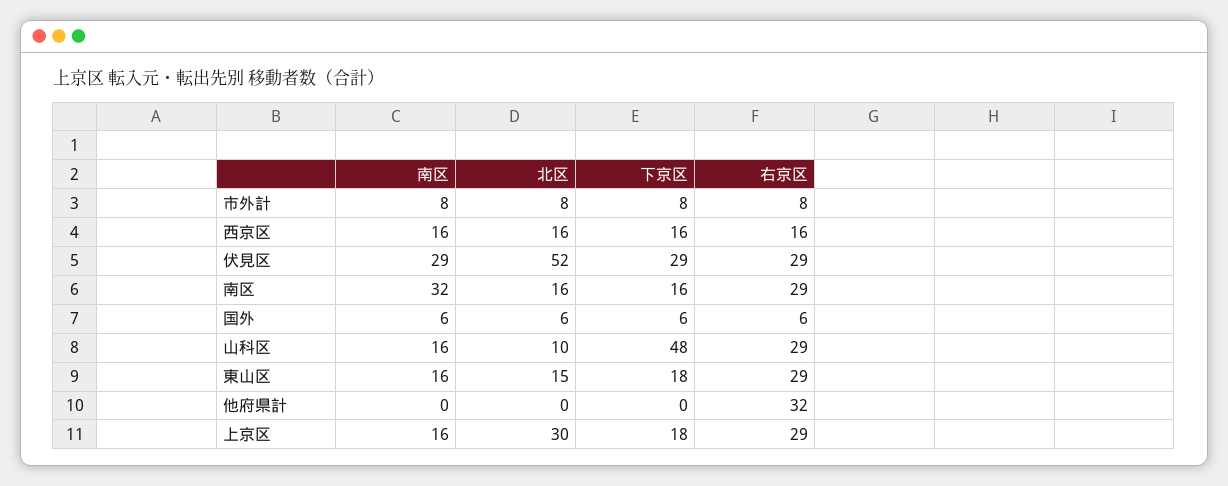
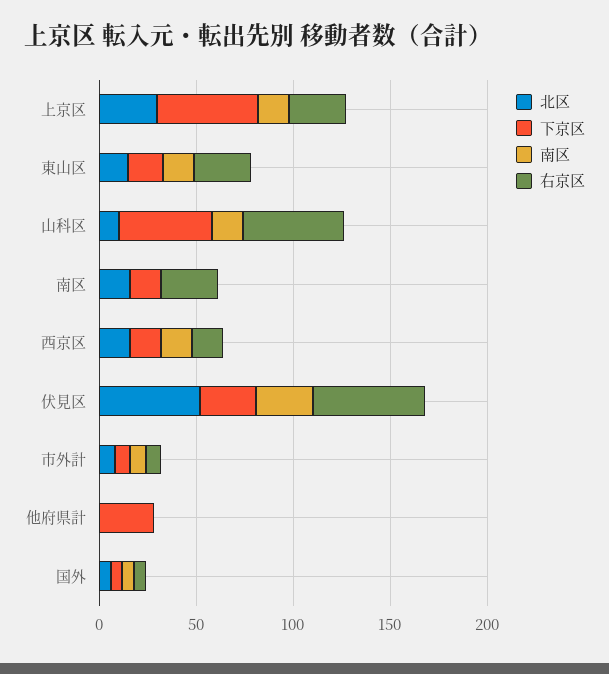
右京区, 伏見区: 29 -> 60
南区, 南区: 32 -> 0
右京区, 山科区: 29 -> 50
下京区, 他府県計: 0 -> 30
右京区, 他府県計: 32 -> 0
下京区, 上京区: 18 -> 50

